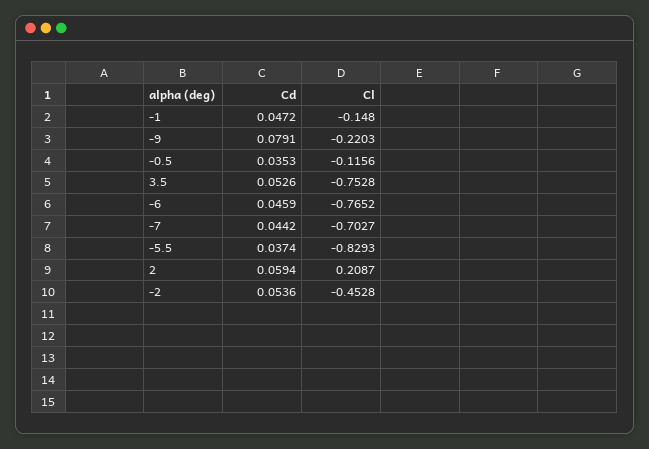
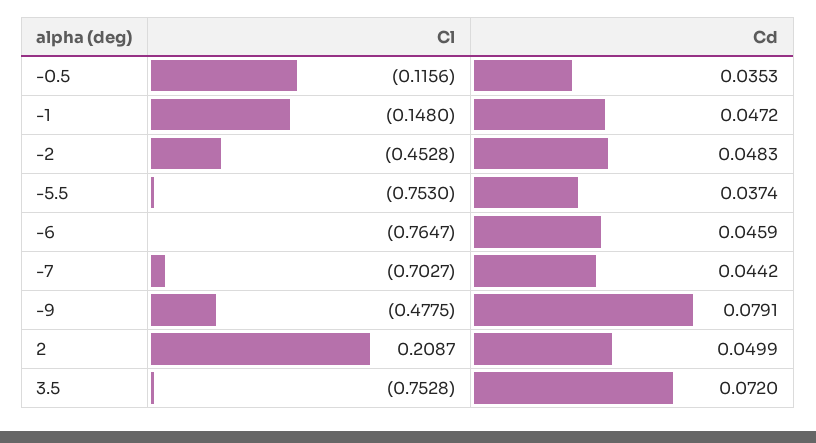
Cl, -9: -0.2203 -> -0.4775
Cd, 3.5: 0.0526 -> 0.072
Cl, -6: -0.7652 -> -0.7647
Cl, -5.5: -0.8293 -> -0.753
Cd, 2: 0.0594 -> 0.0499
Cd, -2: 0.0536 -> 0.0483

